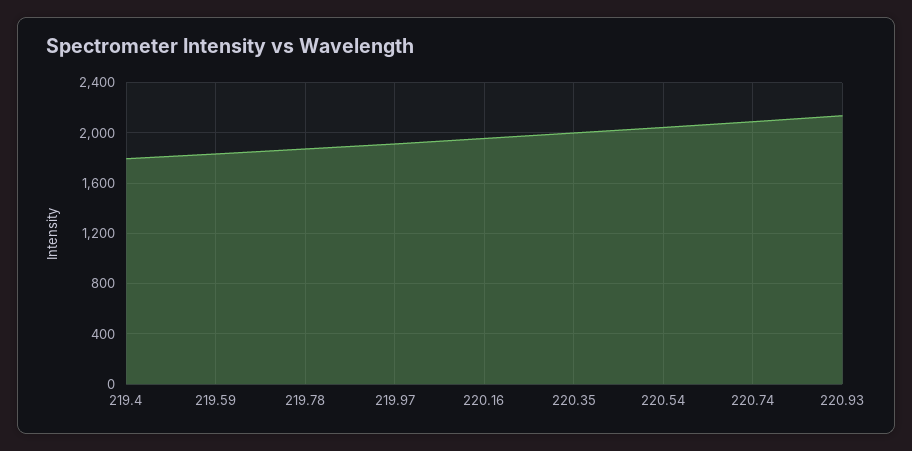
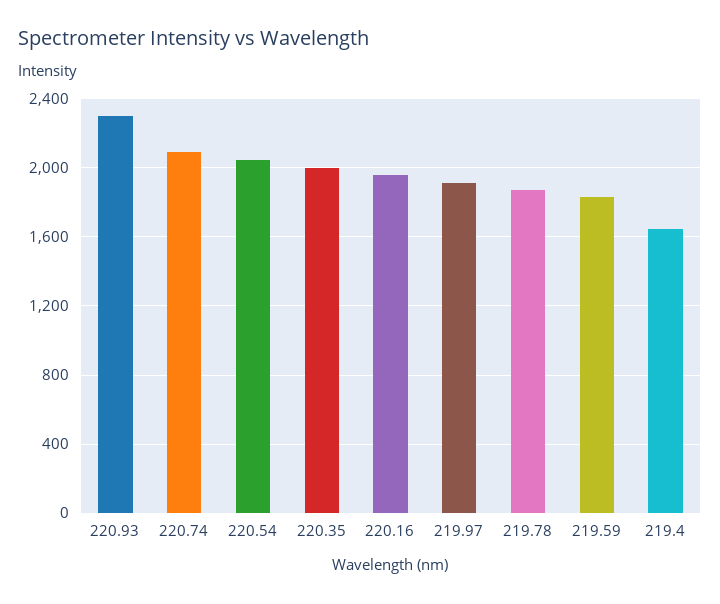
219.4: 1800 -> 1650
220.93: 2150 -> 2300

